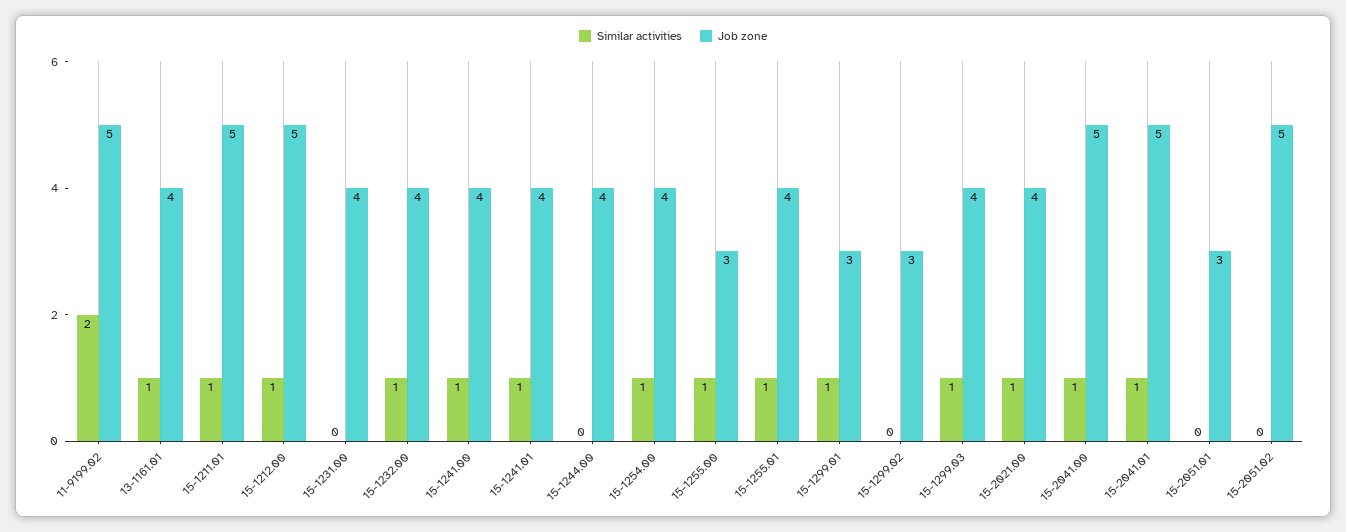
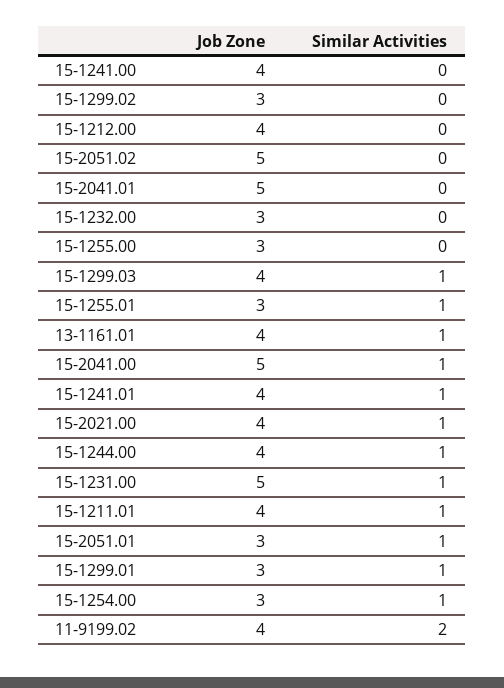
Job zone, 11-9199.02: 5 -> 4
Job zone, 15-1211.01: 5 -> 4
Similar activities, 15-1212.00: 1 -> 0
Job zone, 15-1212.00: 5 -> 4
Similar activities, 15-1231.00: 0 -> 1
Job zone, 15-1231.00: 4 -> 5
Similar activities, 15-1232.00: 1 -> 0
Job zone, 15-1232.00: 4 -> 3
Similar activities, 15-1241.00: 1 -> 0
Similar activities, 15-1244.00: 0 -> 1
Job zone, 15-1254.00: 4 -> 3
Similar activities, 15-1255.00: 1 -> 0
Job zone, 15-1255.01: 4 -> 3
Similar activities, 15-2041.01: 1 -> 0
Similar activities, 15-2051.01: 0 -> 1

